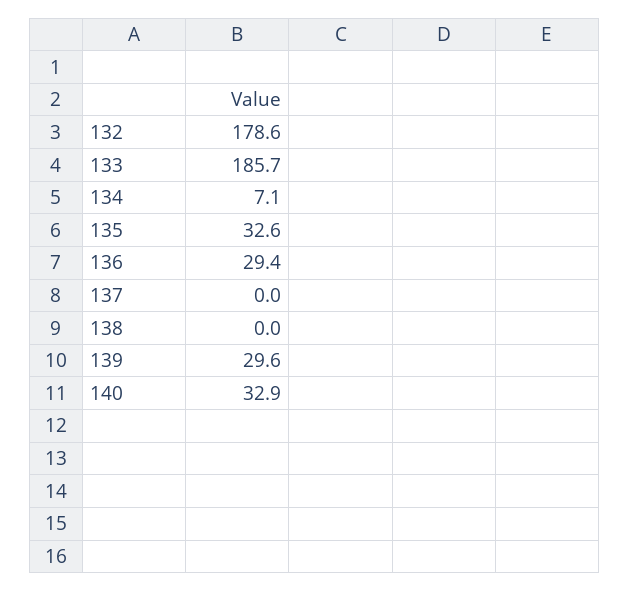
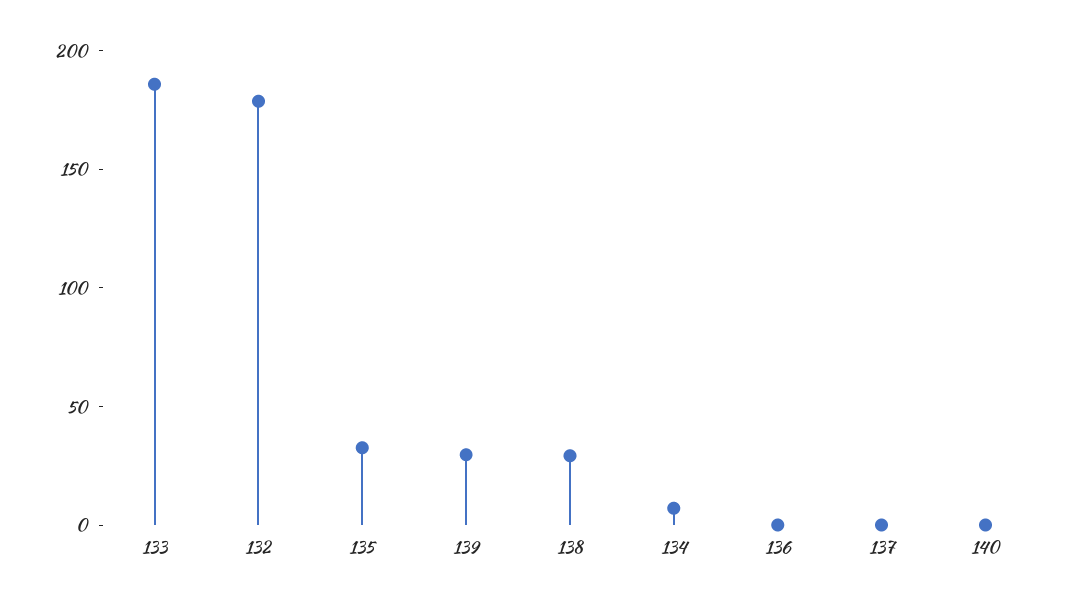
136: 29.4 -> 0
138: 0 -> 30
140: 32.9 -> 0

